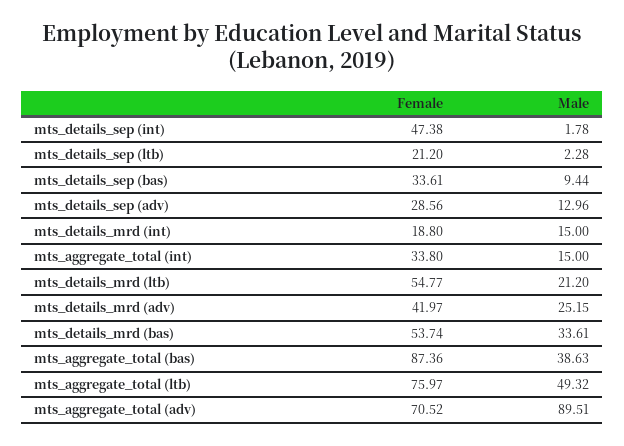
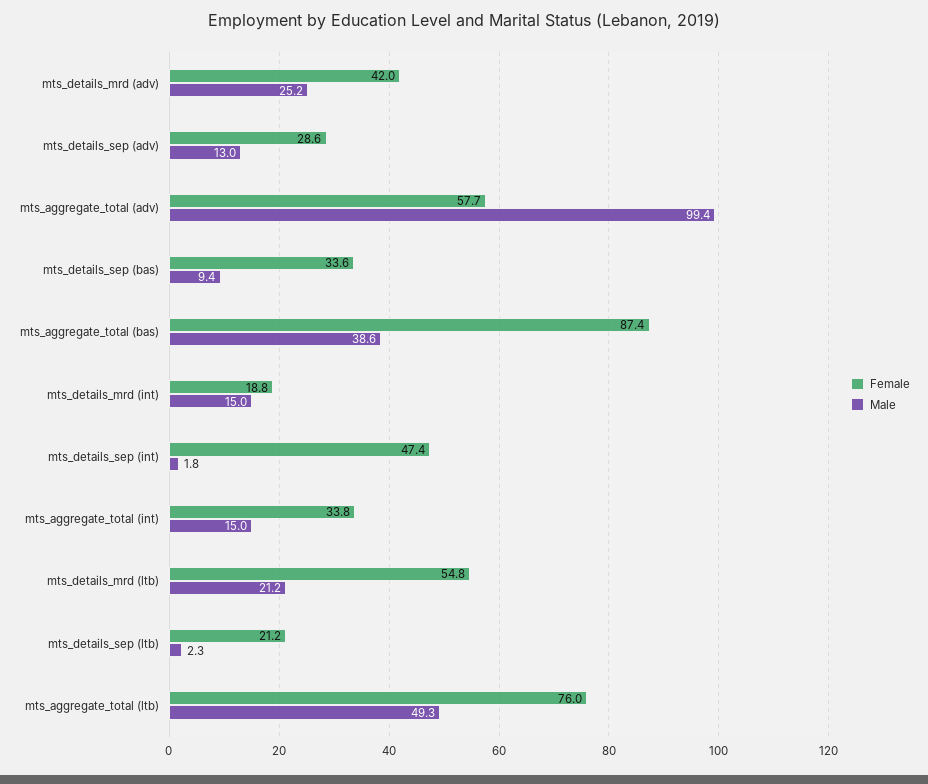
Female, mts_details_mrd (bas): 53.74 -> none
Male, mts_details_mrd (bas): 33.61 -> none
Female, mts_aggregate_total (adv): 70.52 -> 57.7
Male, mts_aggregate_total (adv): 89.51 -> 99.4

